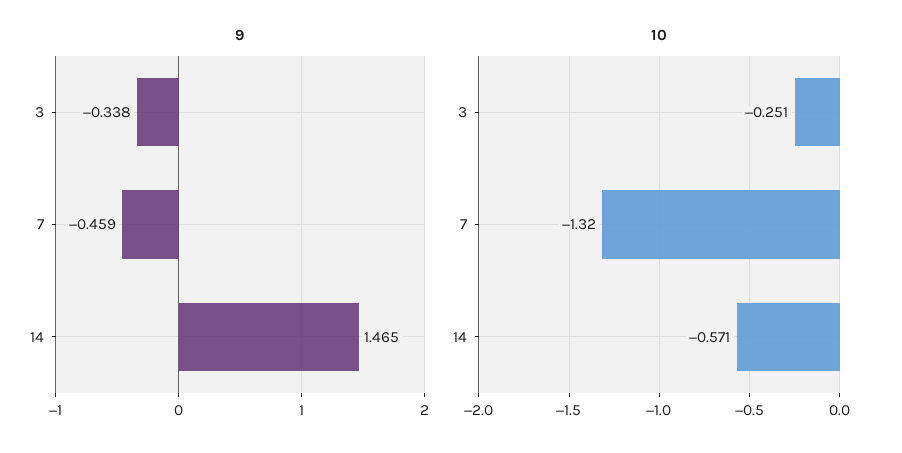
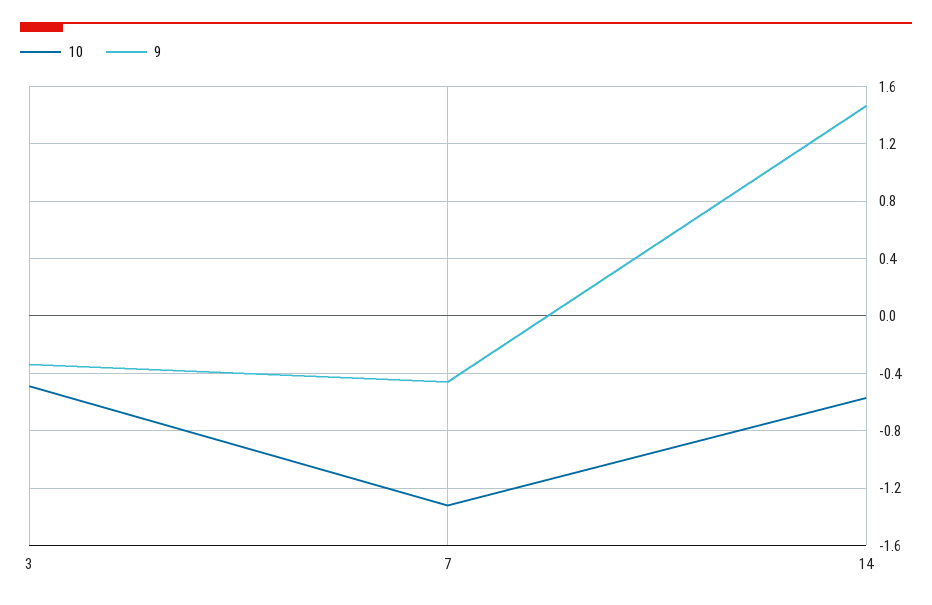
10, 3: -0.251 -> -0.5

